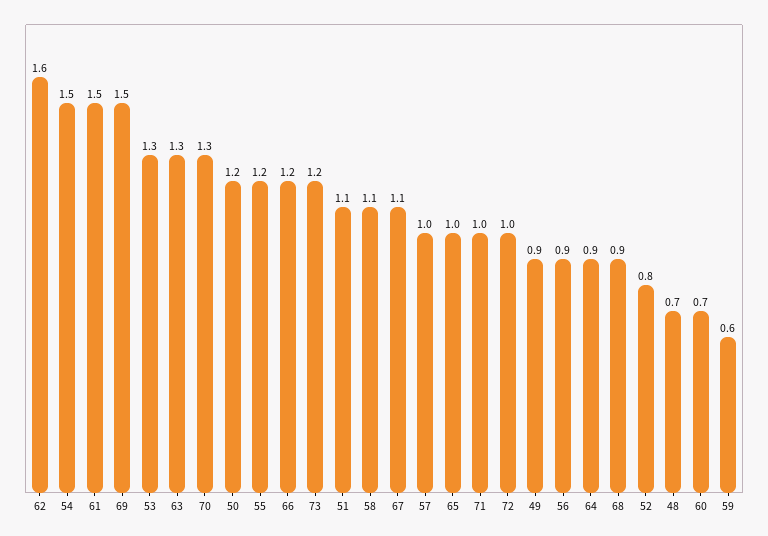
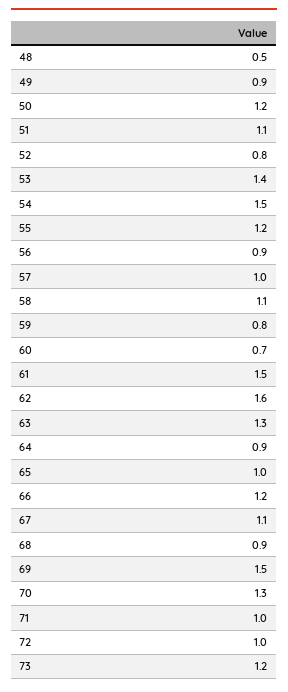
53: 1.3 -> 1.4
48: 0.7 -> 0.5
59: 0.6 -> 0.8

